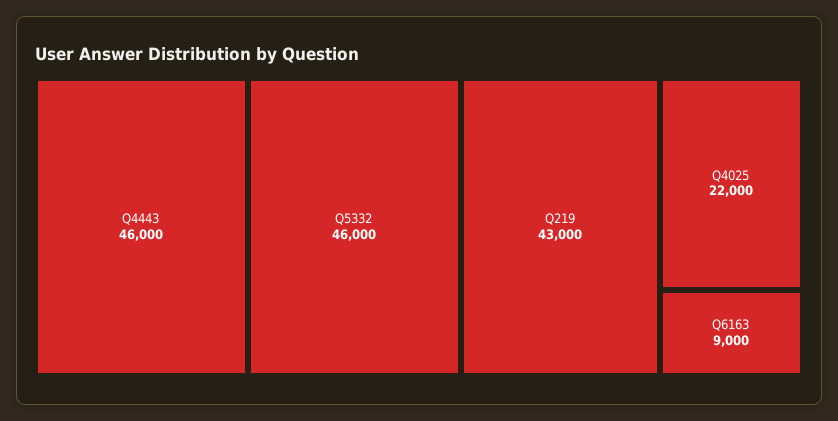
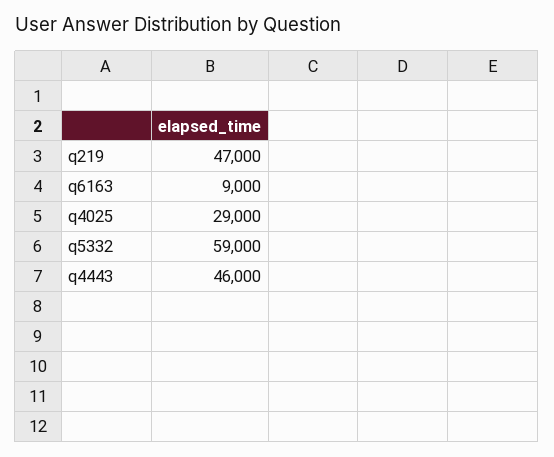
Q5332: 46000 -> 59000
Q219: 43000 -> 47000
Q4025: 22000 -> 29000

